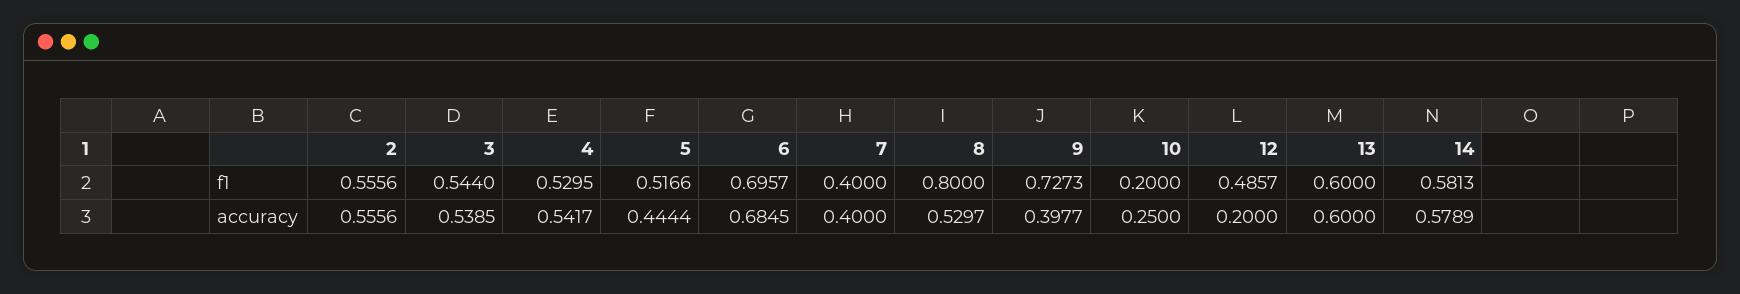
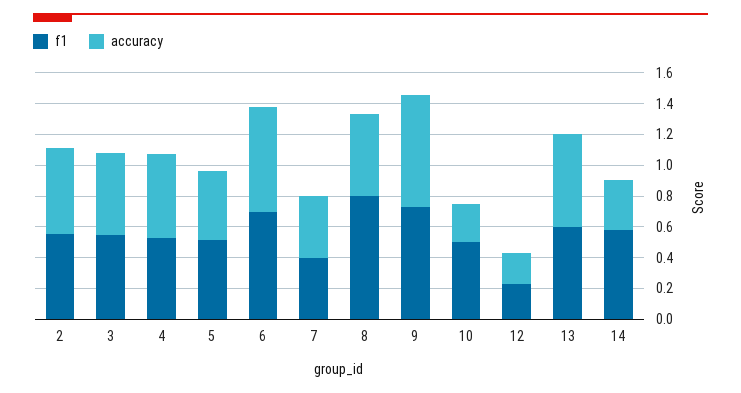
f1, 10: 0.2 -> 0.5
f1, 12: 0.4857 -> 0.2
accuracy, 9: 0.3977 -> 0.7
accuracy, 14: 0.5789 -> 0.3

